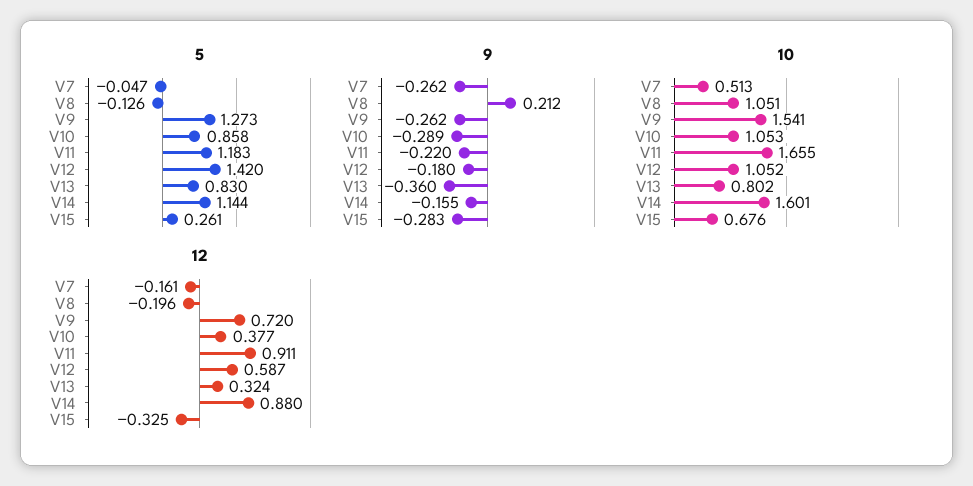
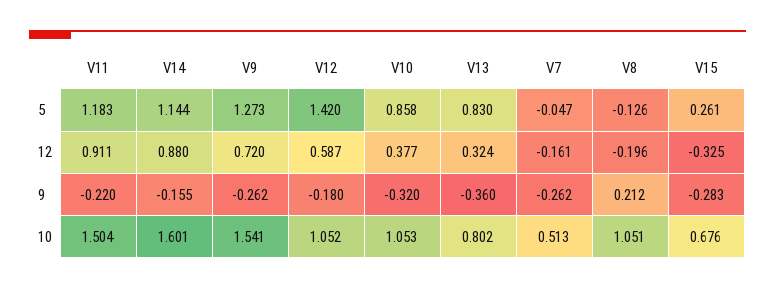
9, V10: -0.289 -> -0.32
10, V11: 1.655 -> 1.504

